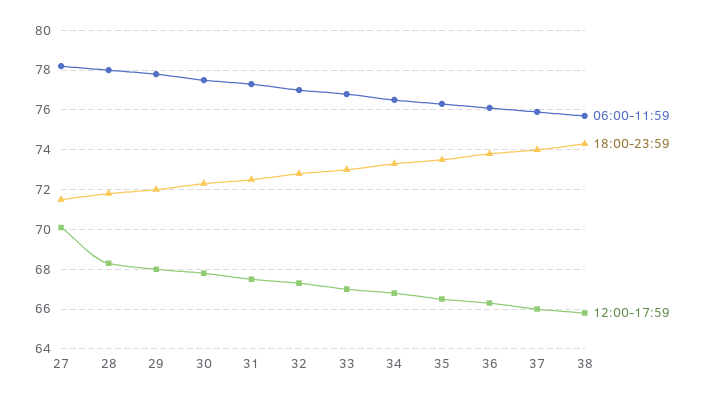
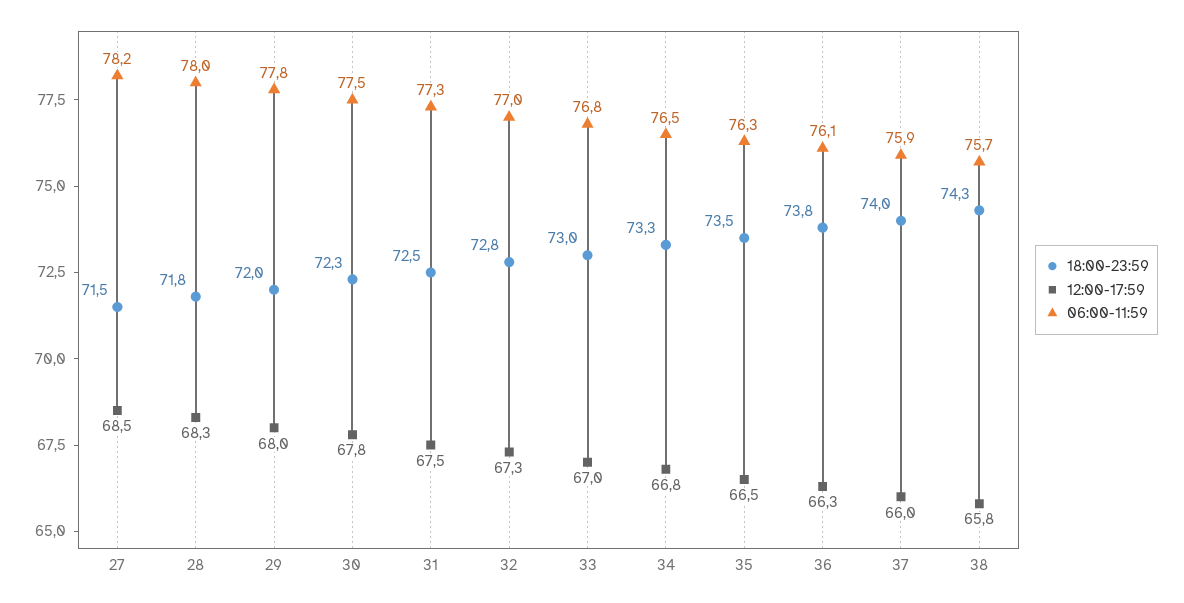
12:00-17:59, 27: 70 -> 68.5

